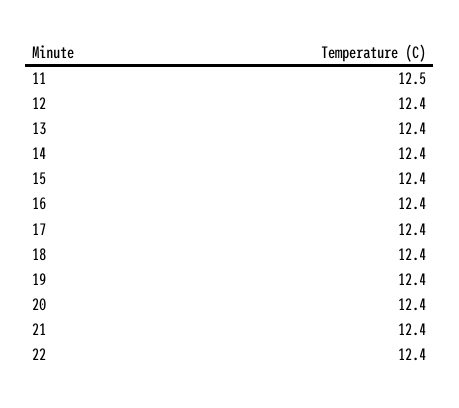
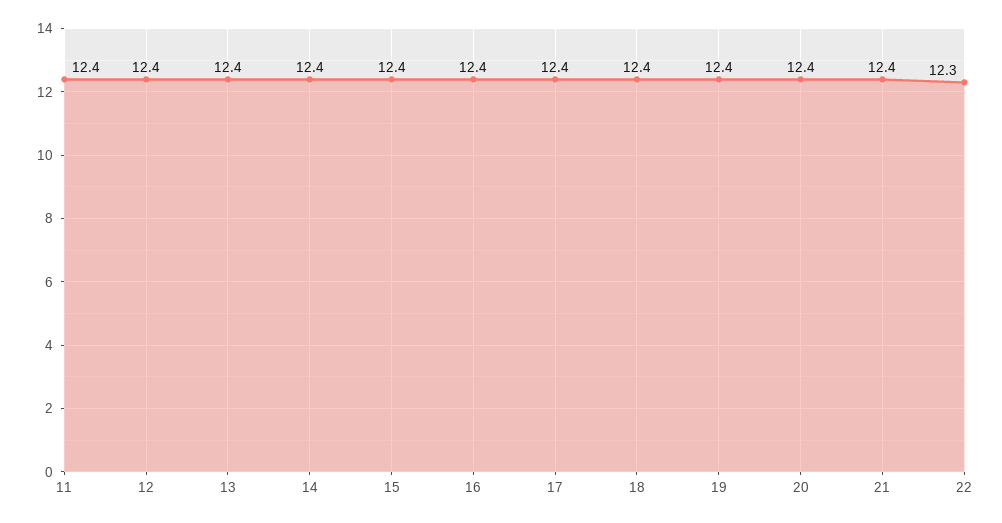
11: 12.5 -> 12.4
22: 12.4 -> 12.3

